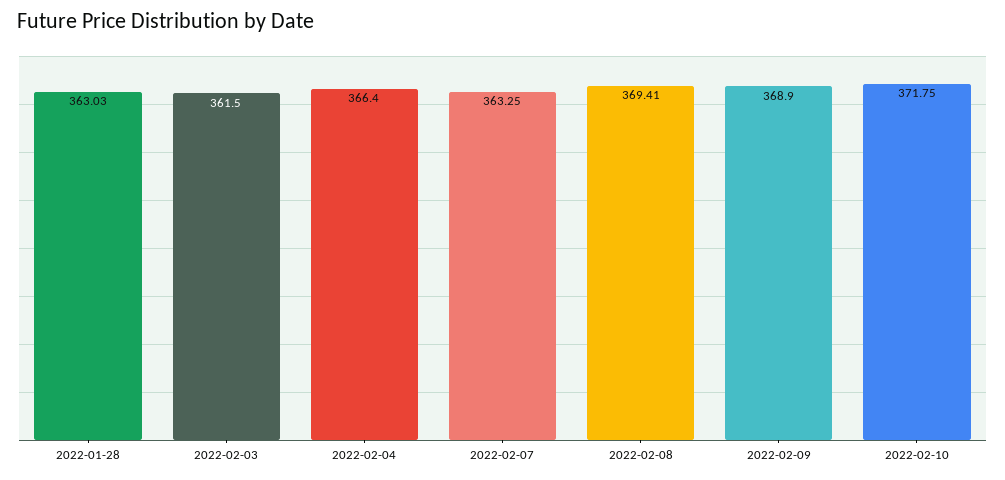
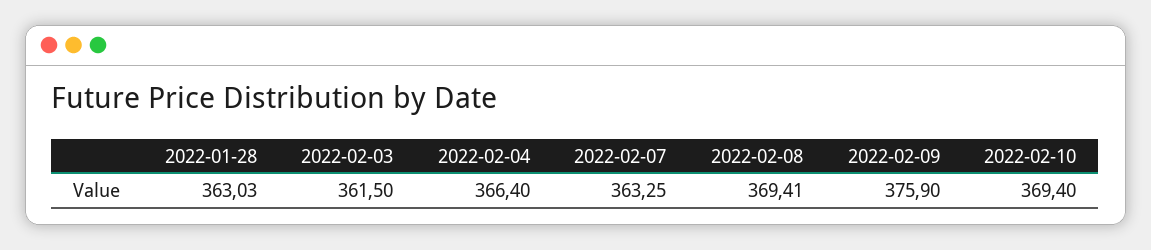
2022-02-09: 368.9 -> 375.9
2022-02-10: 371.75 -> 369.4

